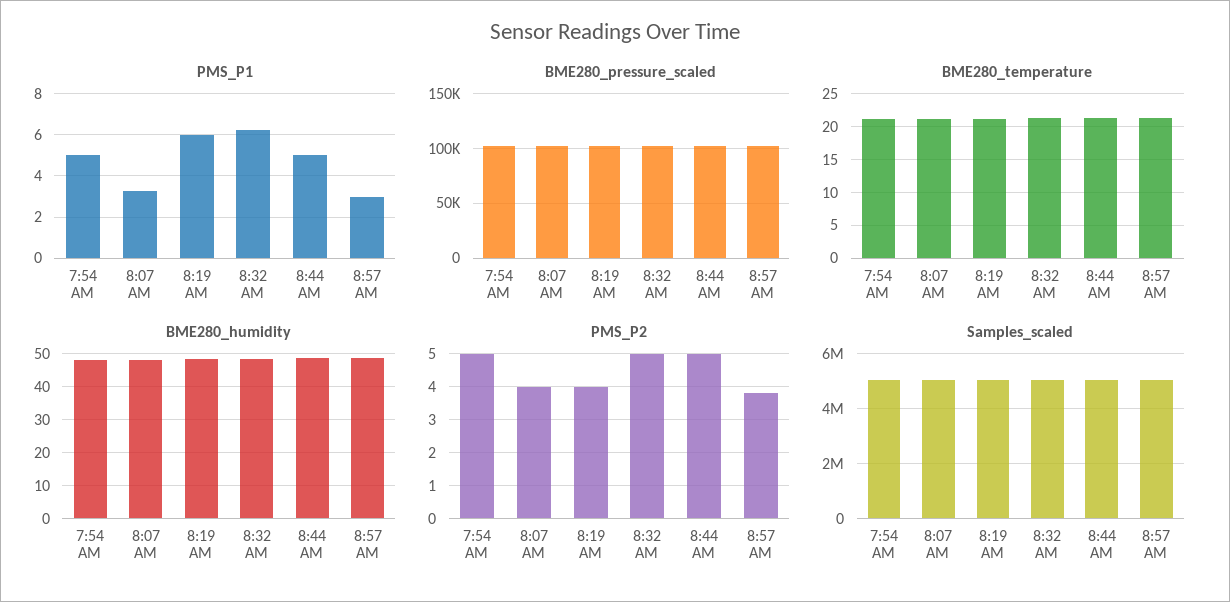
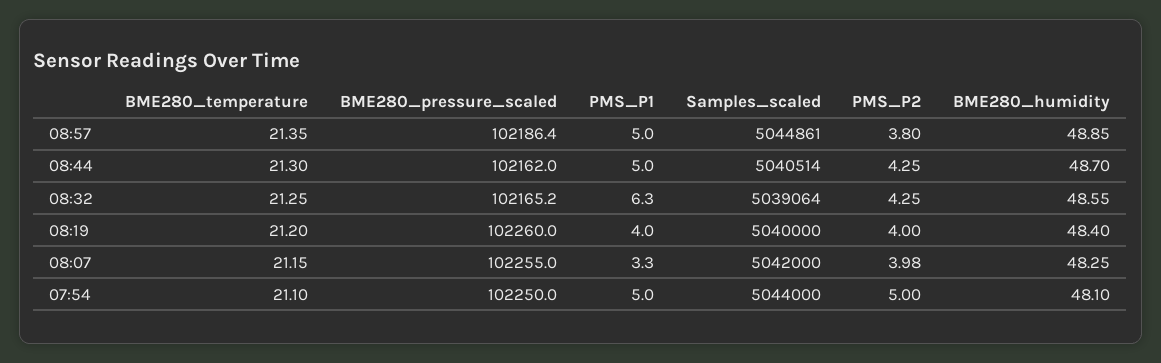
PMS_P1, 8:19 AM: 6 -> 4
PMS_P1, 8:57 AM: 3 -> 5
PMS_P2, 8:32 AM: 5 -> 4.25
PMS_P2, 8:44 AM: 5 -> 4.25

